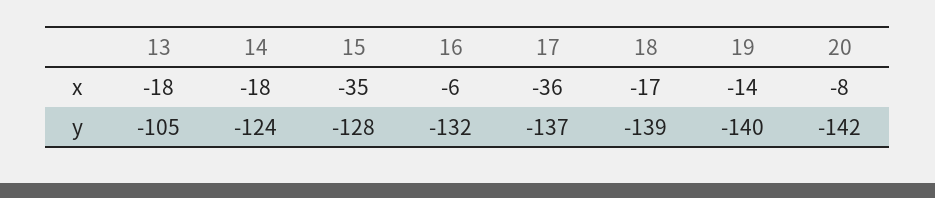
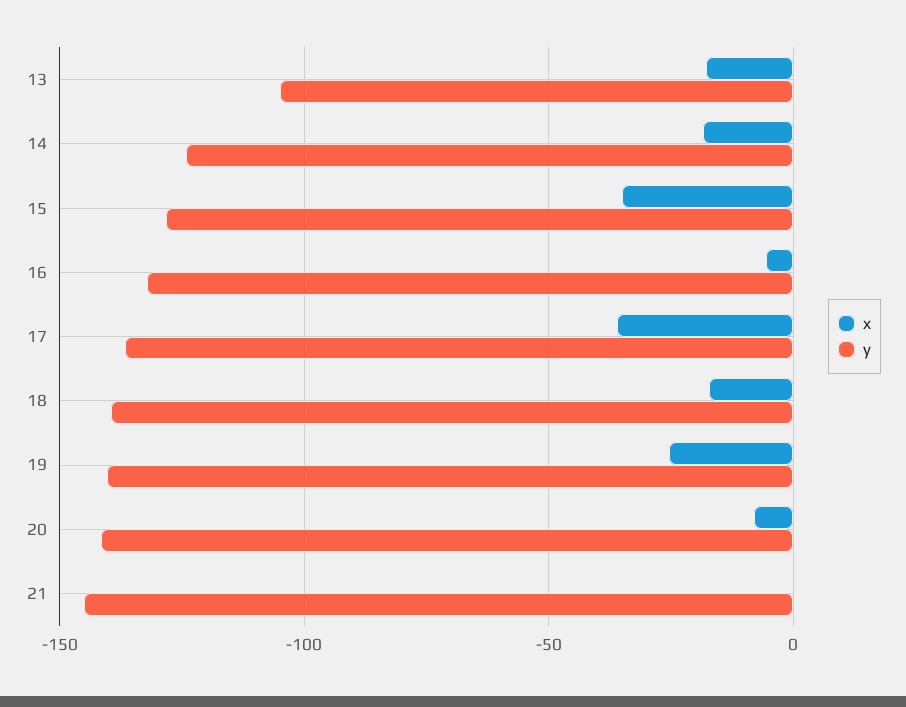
x, 19: -14 -> -25
x, 21: none -> 0
y, 21: none -> -145

